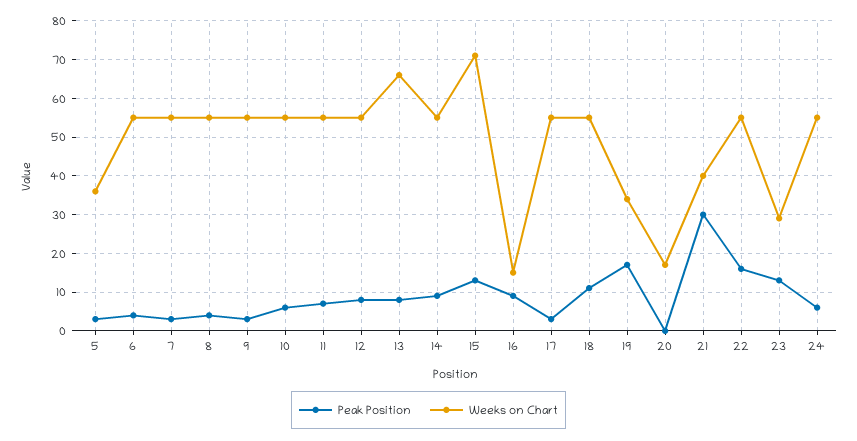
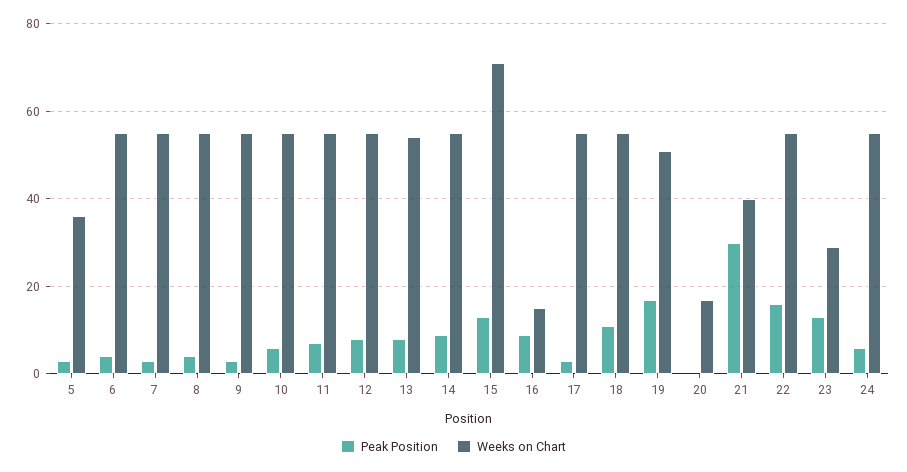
Weeks on Chart, 13: 65 -> 55
Weeks on Chart, 19: 35 -> 50

